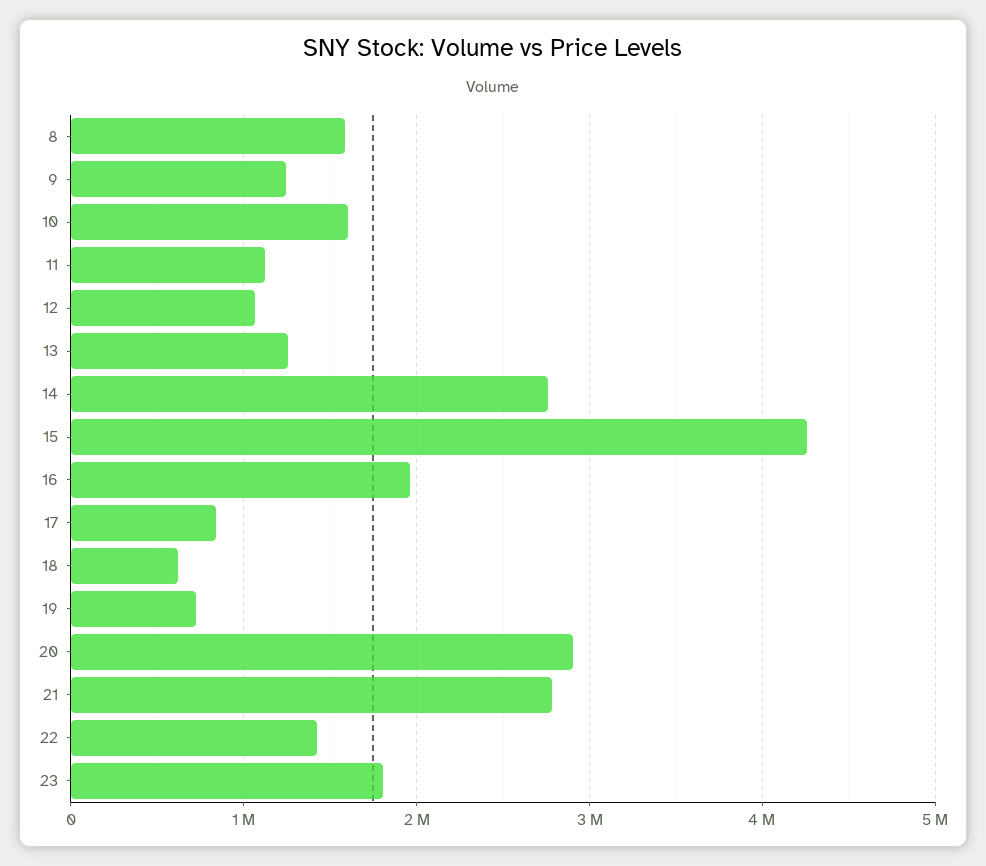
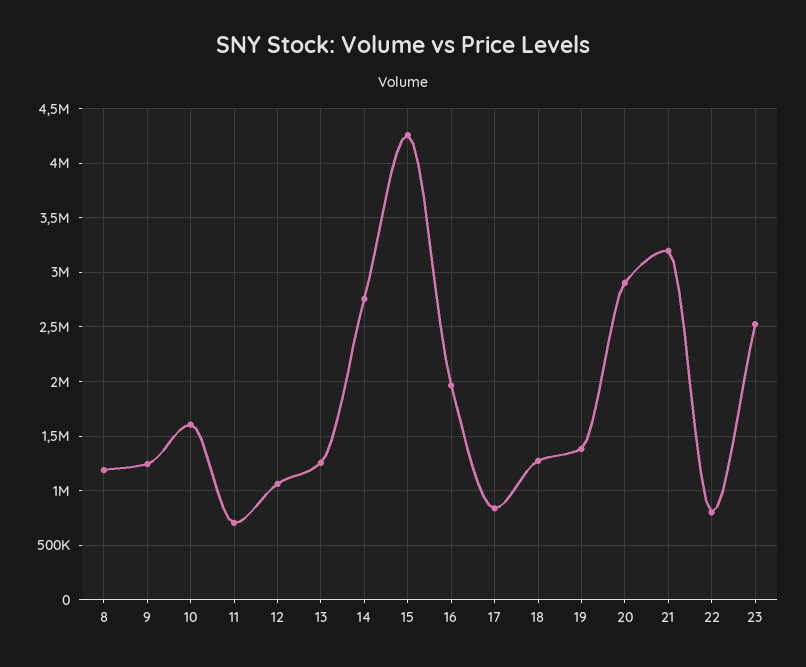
8: 1600000 -> 1200000
11: 1100000 -> 700000
18: 600000 -> 1300000
19: 700000 -> 1400000
21: 2800000 -> 3200000
22: 1400000 -> 800000
23: 1800000 -> 2500000

